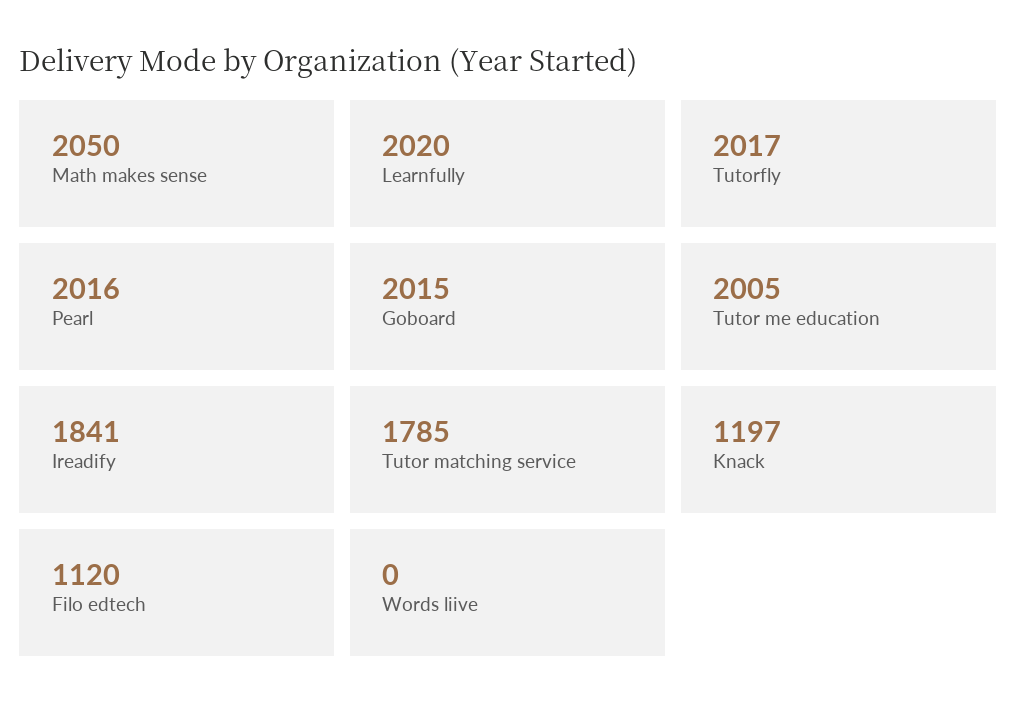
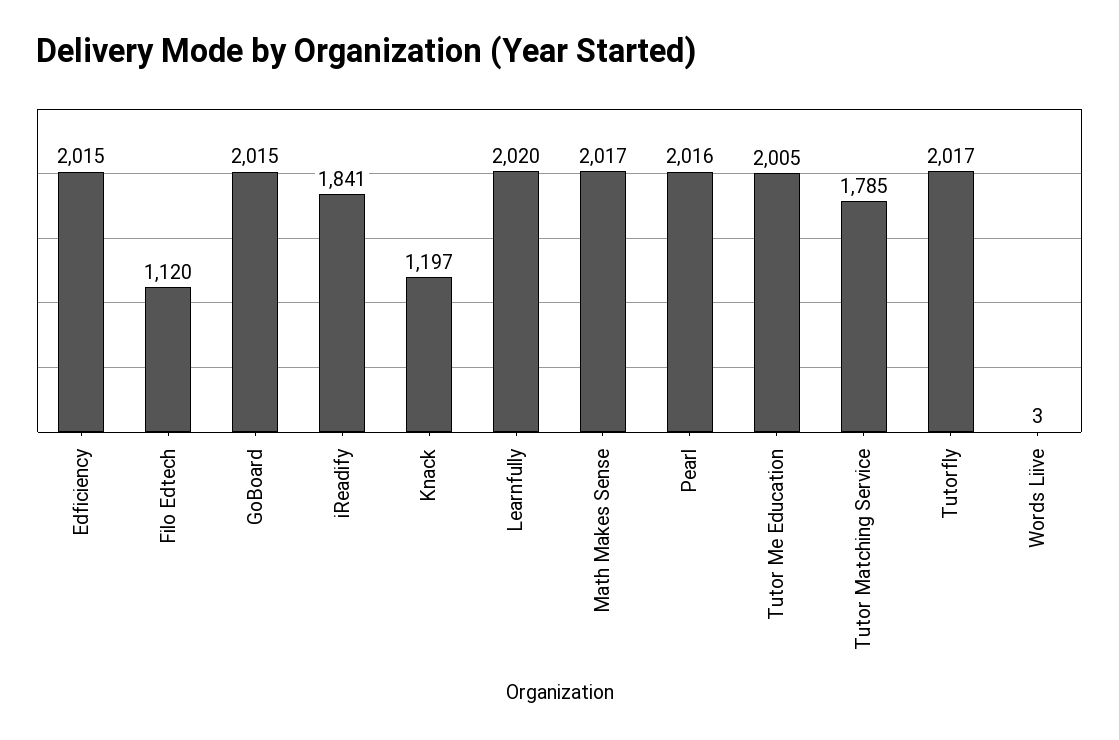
Math makes sense: 2050 -> 2017
Words liive: 0 -> 3
Edficiency: none -> 2015

